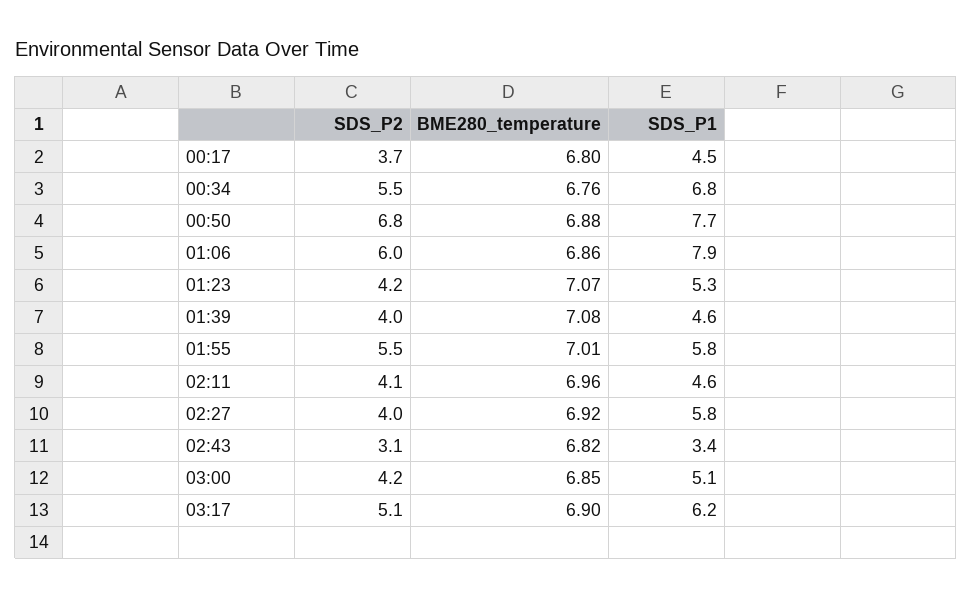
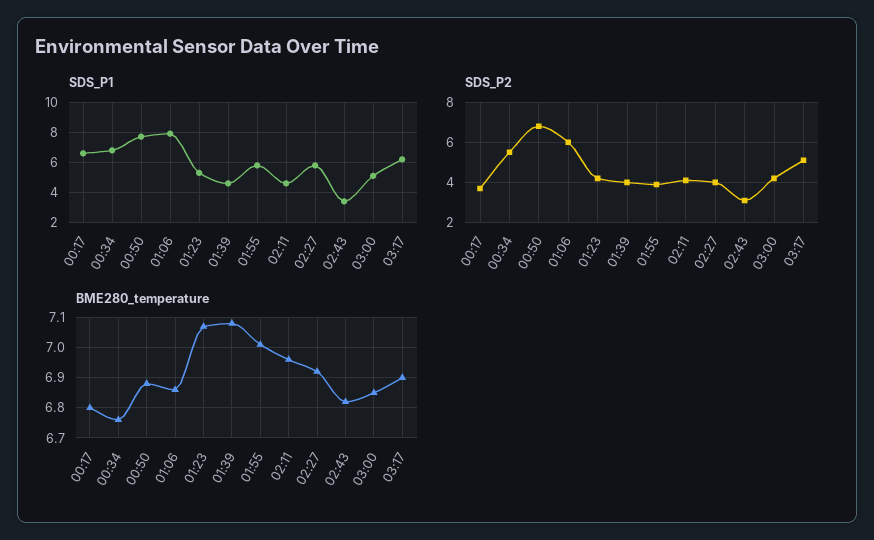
SDS_P1, 00:17: 4.5 -> 6.5
SDS_P2, 01:55: 5.5 -> 4

